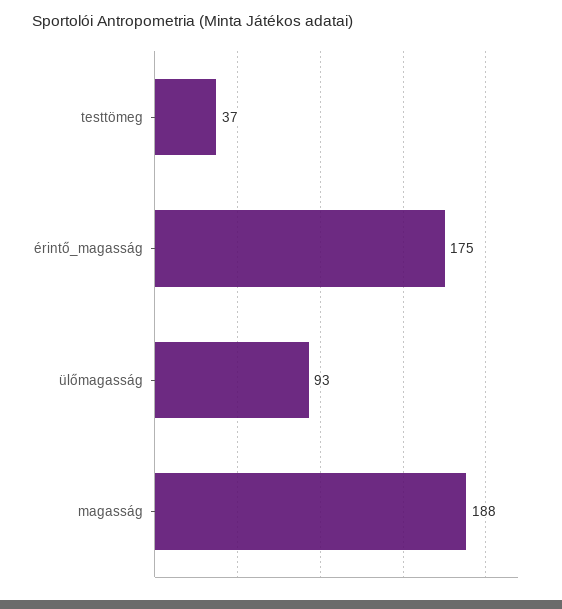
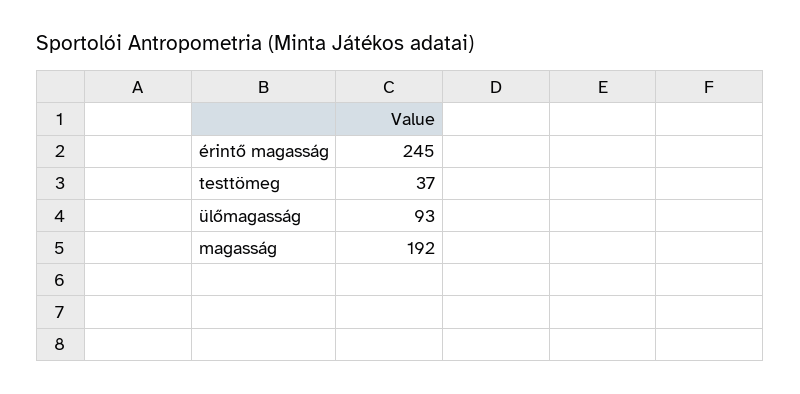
érintő_magasság: 175 -> 245
magasság: 188 -> 192

